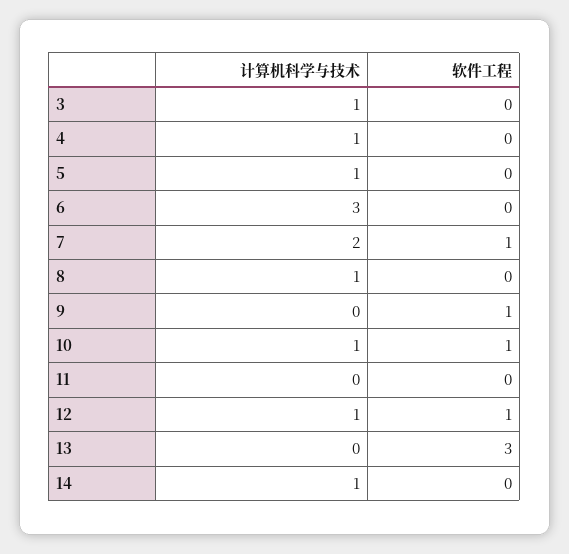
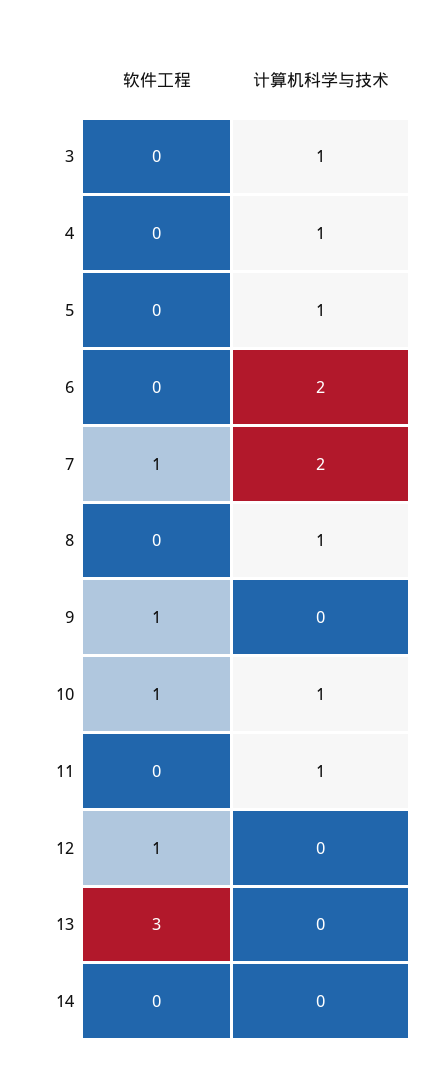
计算机科学与技术, 6: 3 -> 2
计算机科学与技术, 11: 0 -> 1
计算机科学与技术, 12: 1 -> 0
计算机科学与技术, 14: 1 -> 0

